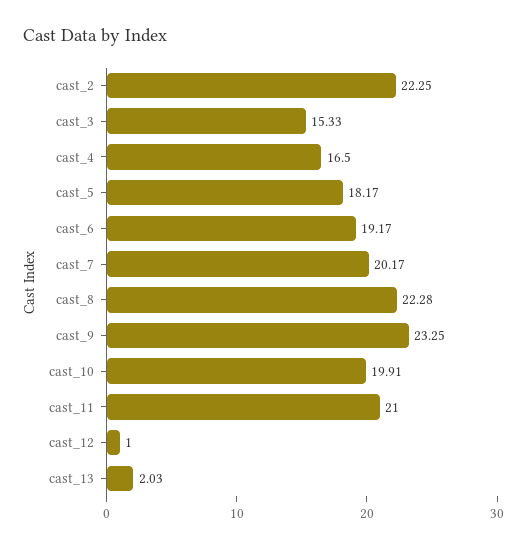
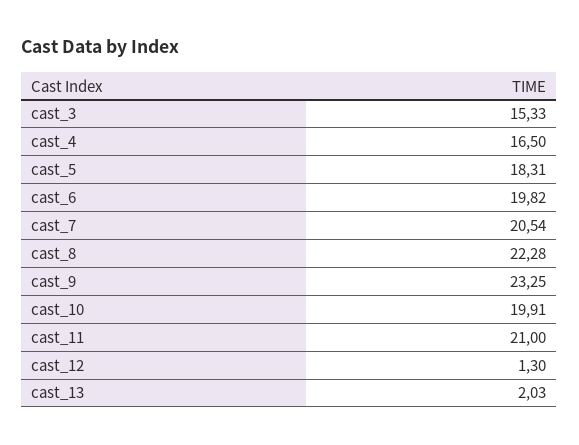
cast_2: 22.25 -> none
cast_5: 18.17 -> 18.31
cast_6: 19.17 -> 19.82
cast_7: 20.17 -> 20.54
cast_12: 1 -> 1.3

